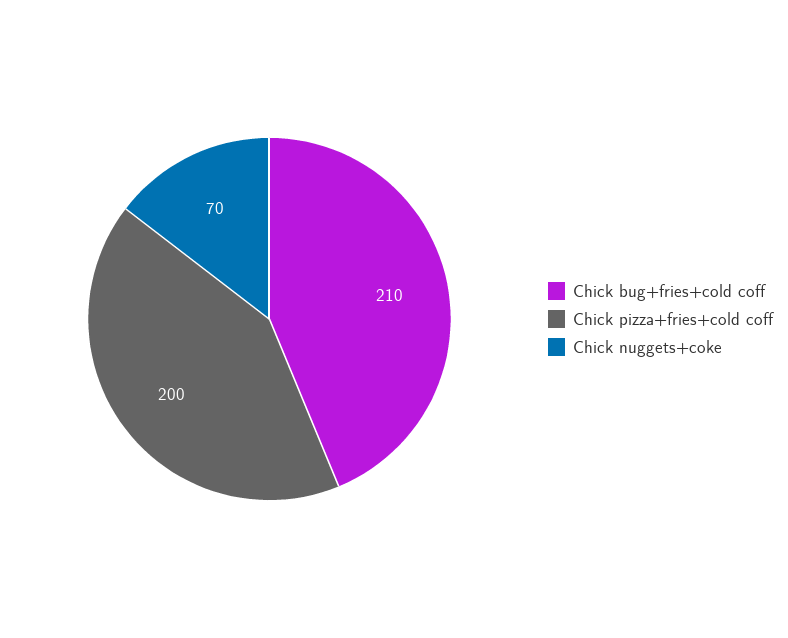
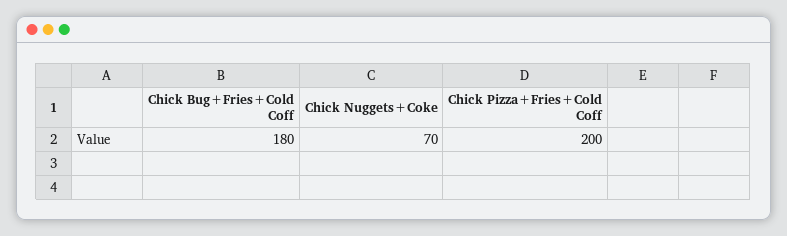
Chick bug+fries+cold coff: 210 -> 180

